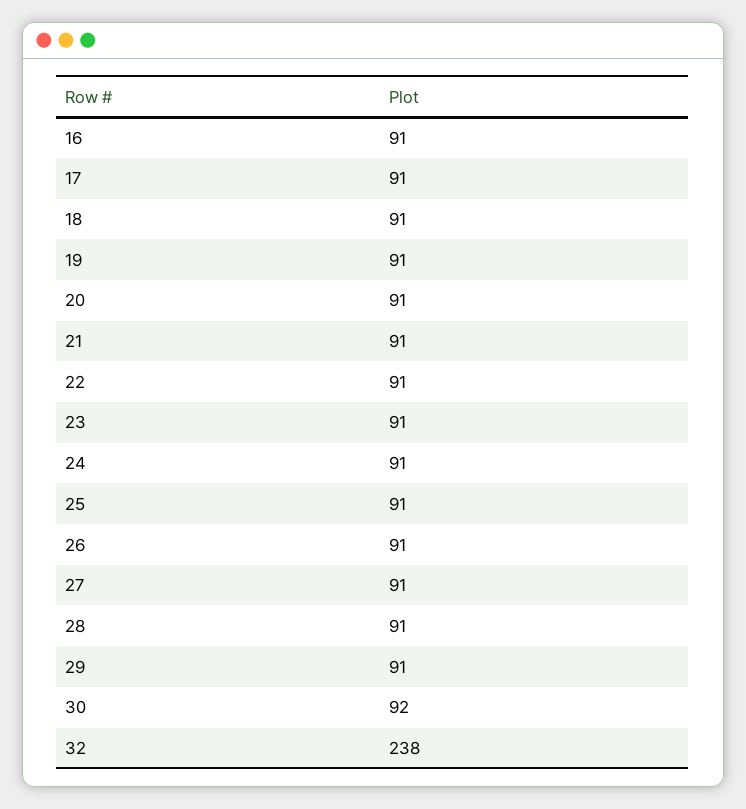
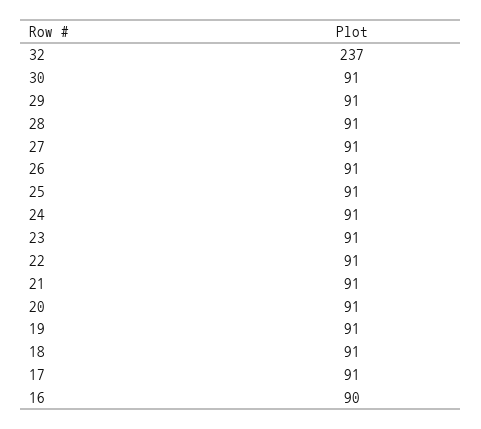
16: 91 -> 90
30: 92 -> 91
32: 238 -> 237

